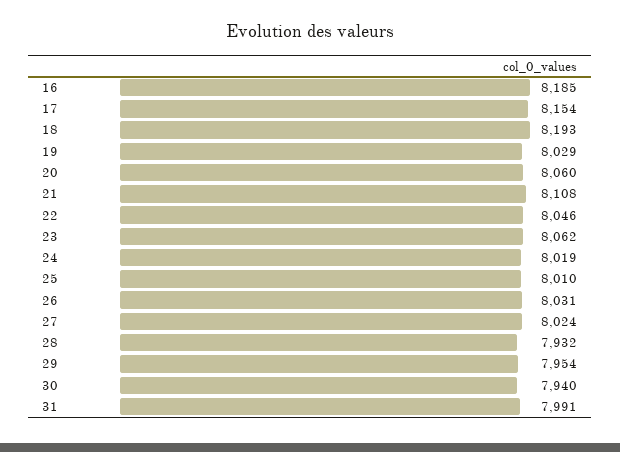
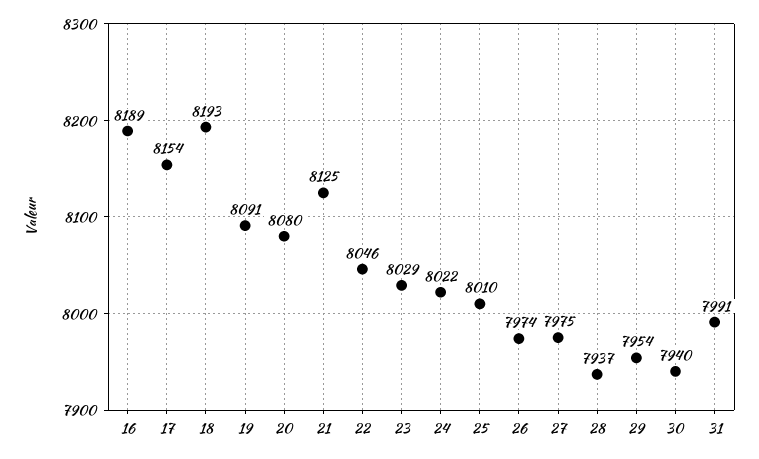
16: 8185 -> 8189
19: 8029 -> 8091
20: 8060 -> 8080
21: 8108 -> 8125
23: 8062 -> 8029
24: 8019 -> 8022
26: 8031 -> 7974
27: 8024 -> 7975
28: 7932 -> 7937

